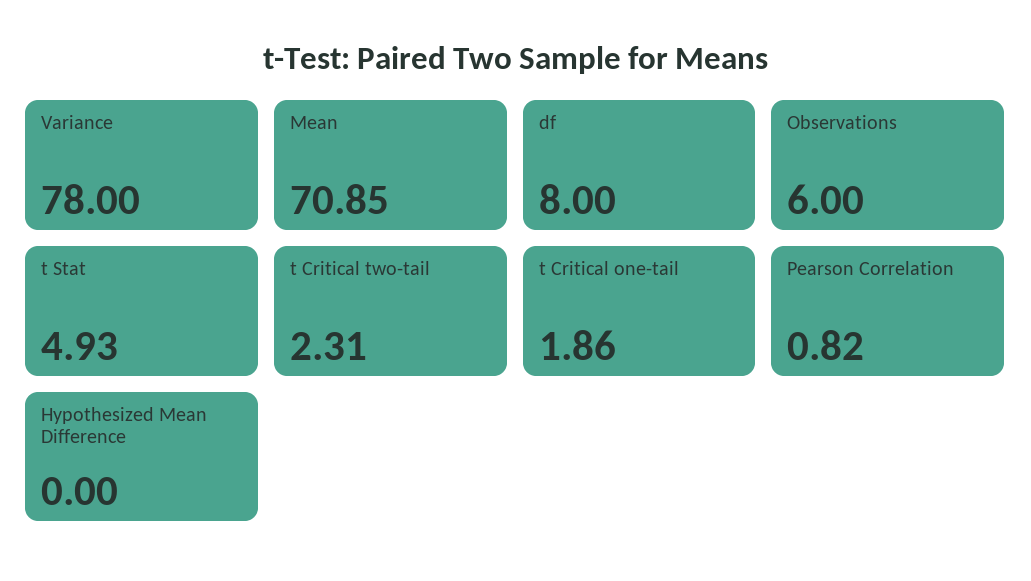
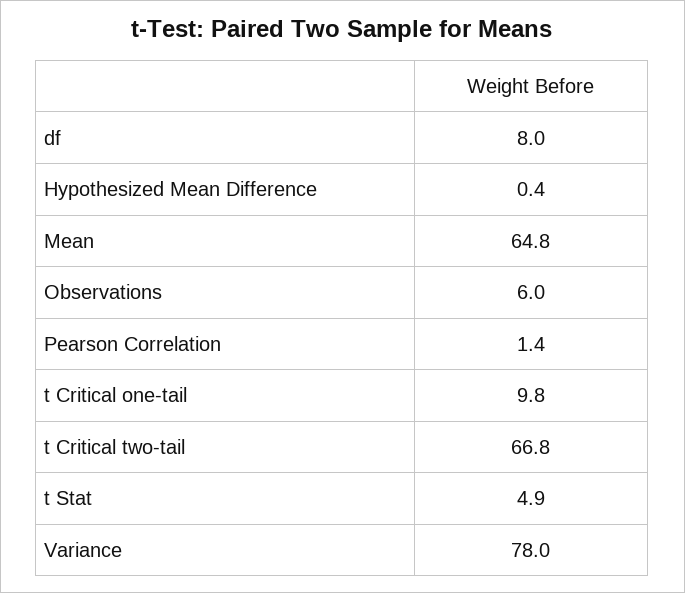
Mean: 70.85 -> 64.8
t Critical two-tail: 2.31 -> 66.8
t Critical one-tail: 1.86 -> 9.8
Pearson Correlation: 0.82 -> 1.4
Hypothesized Mean Difference: 0 -> 0.4

